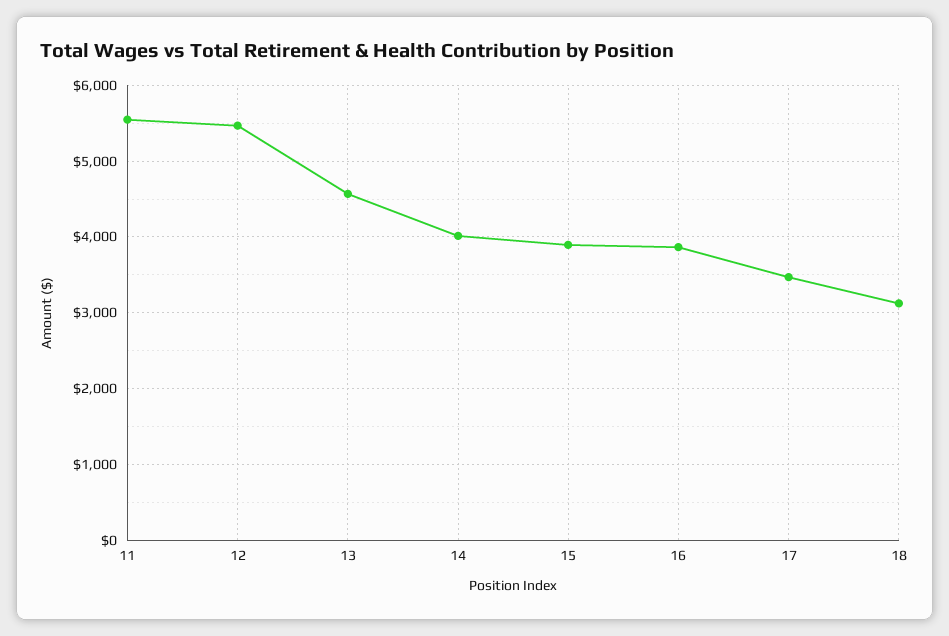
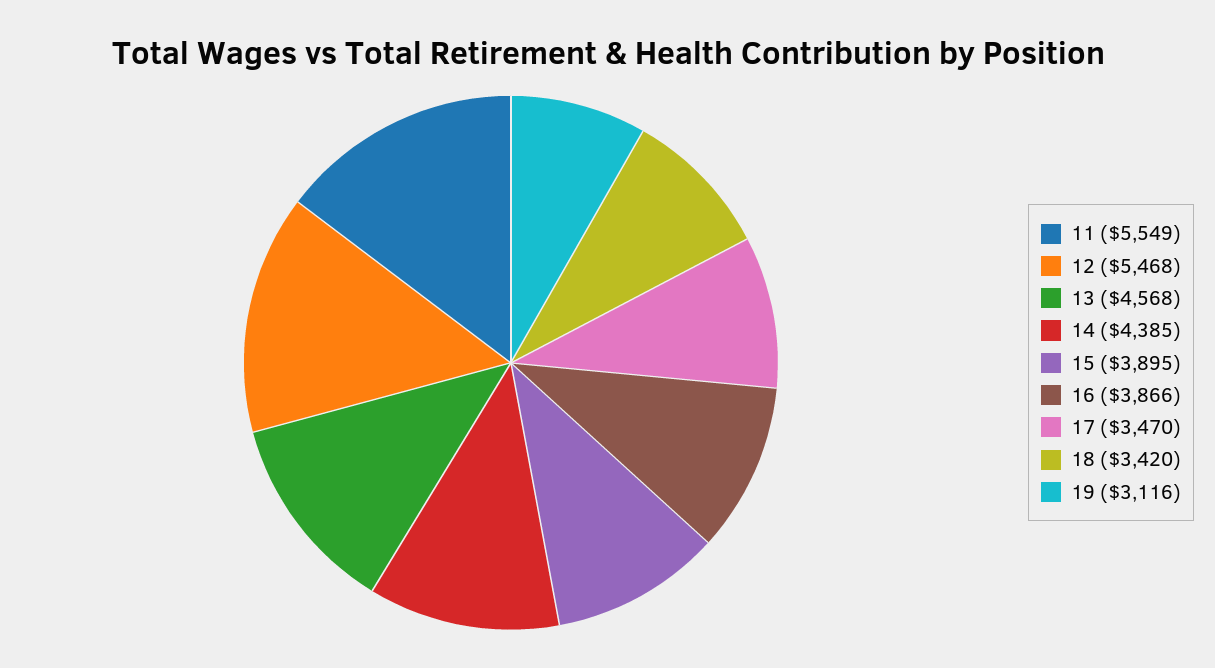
14: 4000 -> 4385
18: 3100 -> 3420
19: none -> 3116

